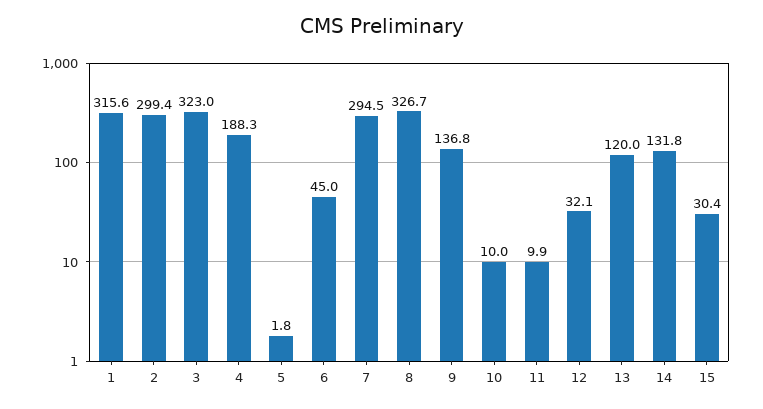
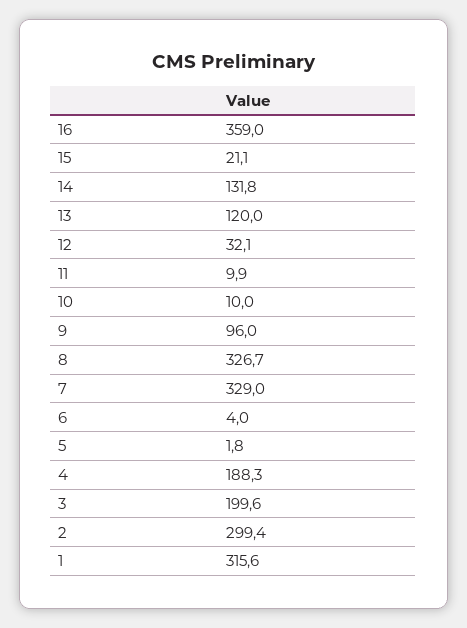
3: 323 -> 199.6
6: 45 -> 4
7: 294.5 -> 329
9: 136.8 -> 96
15: 30.4 -> 21.1
16: none -> 359

